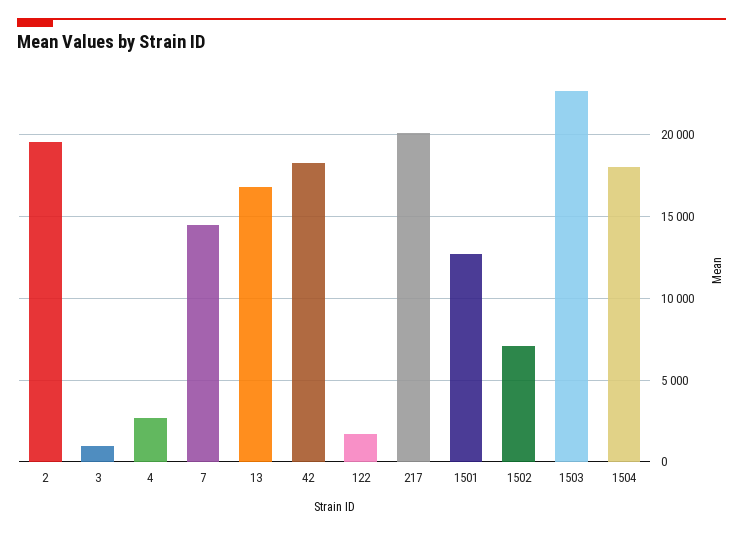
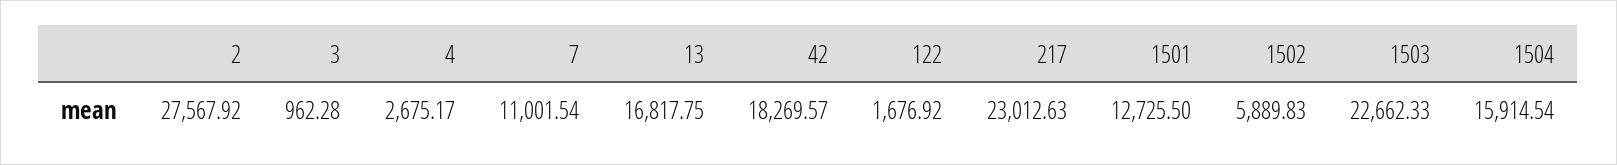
2: 19500 -> 27567.92
7: 14500 -> 11001.54
217: 20000 -> 23012.63
1502: 7000 -> 5889.83
1504: 18000 -> 15914.54

